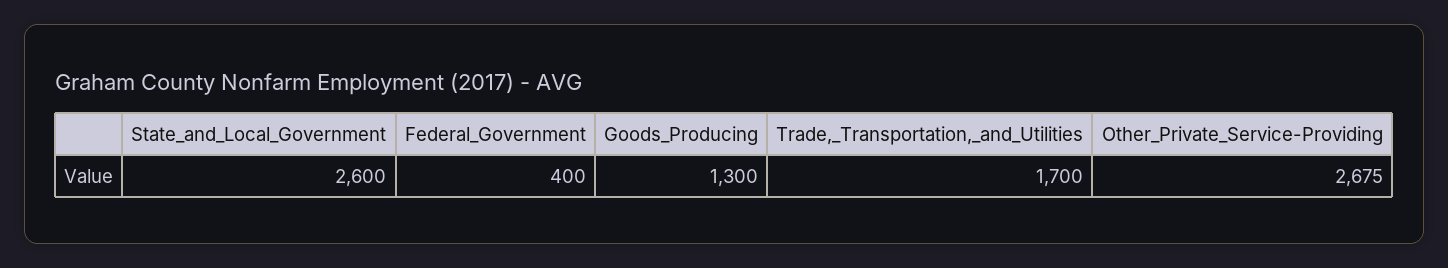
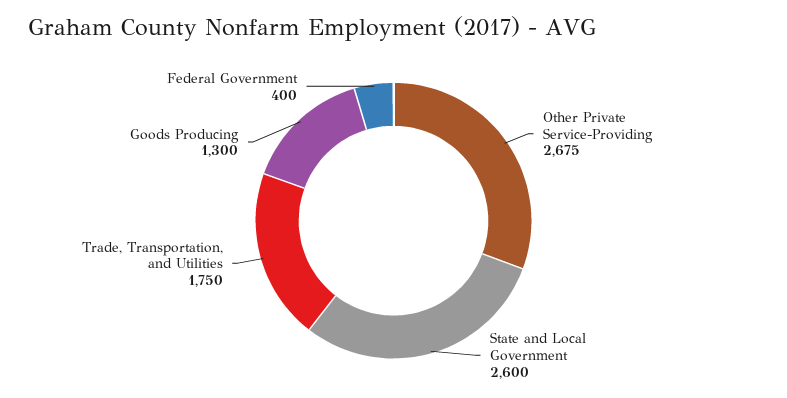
Trade,_Transportation,_and_Utilities: 1700 -> 1750

